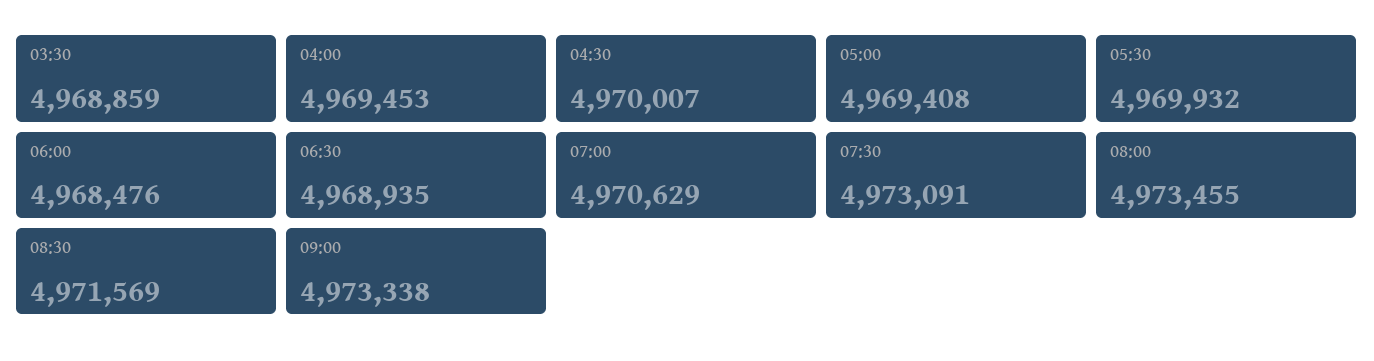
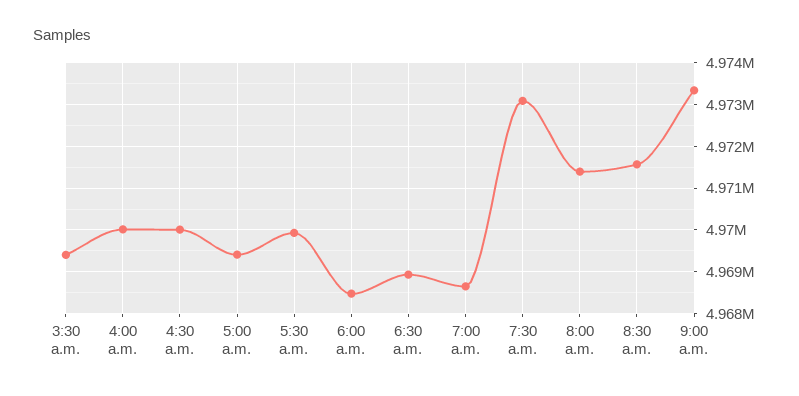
03:30: 4968859 -> 4969400
04:00: 4969453 -> 4970000
07:00: 4970629 -> 4968600
08:00: 4973455 -> 4971400

